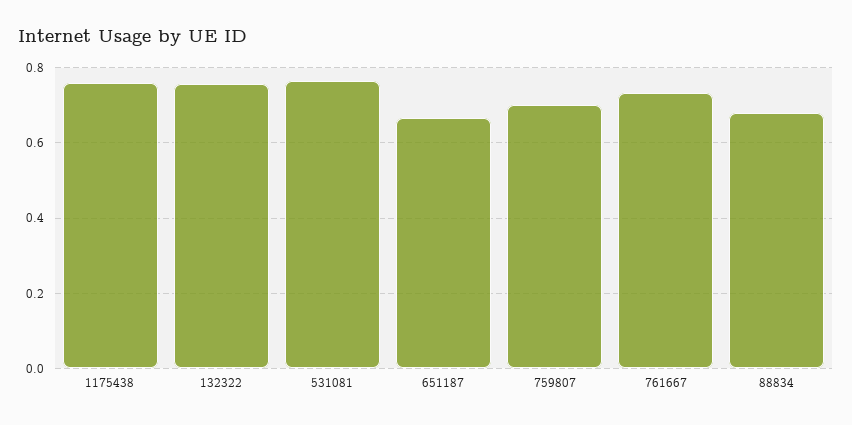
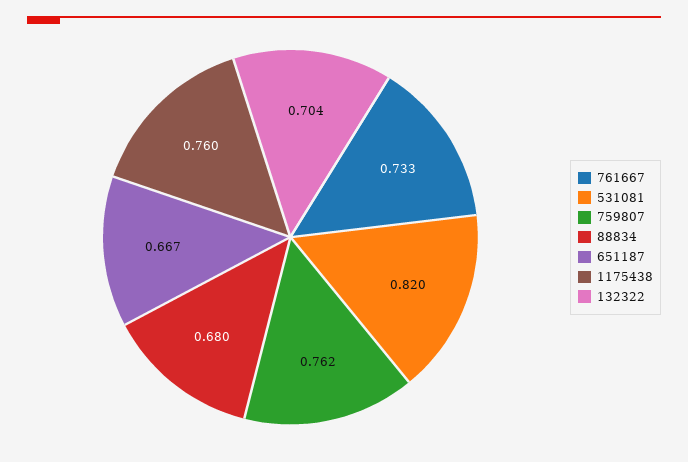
132322: 0.76 -> 0.704
531081: 0.76 -> 0.82
759807: 0.7 -> 0.762

